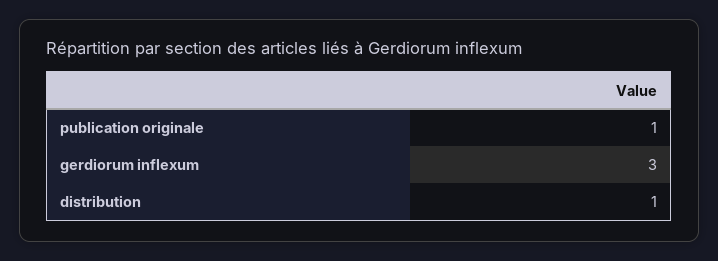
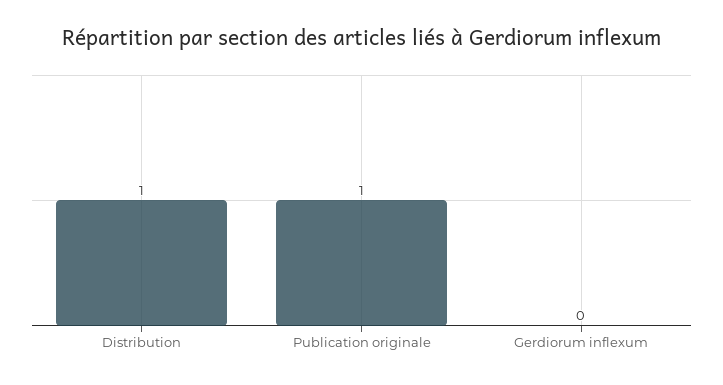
gerdiorum inflexum: 3 -> 0

